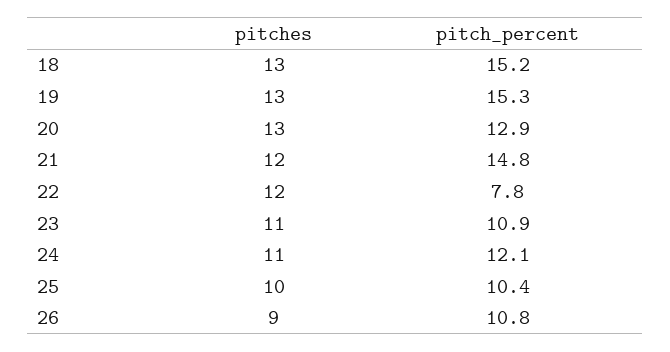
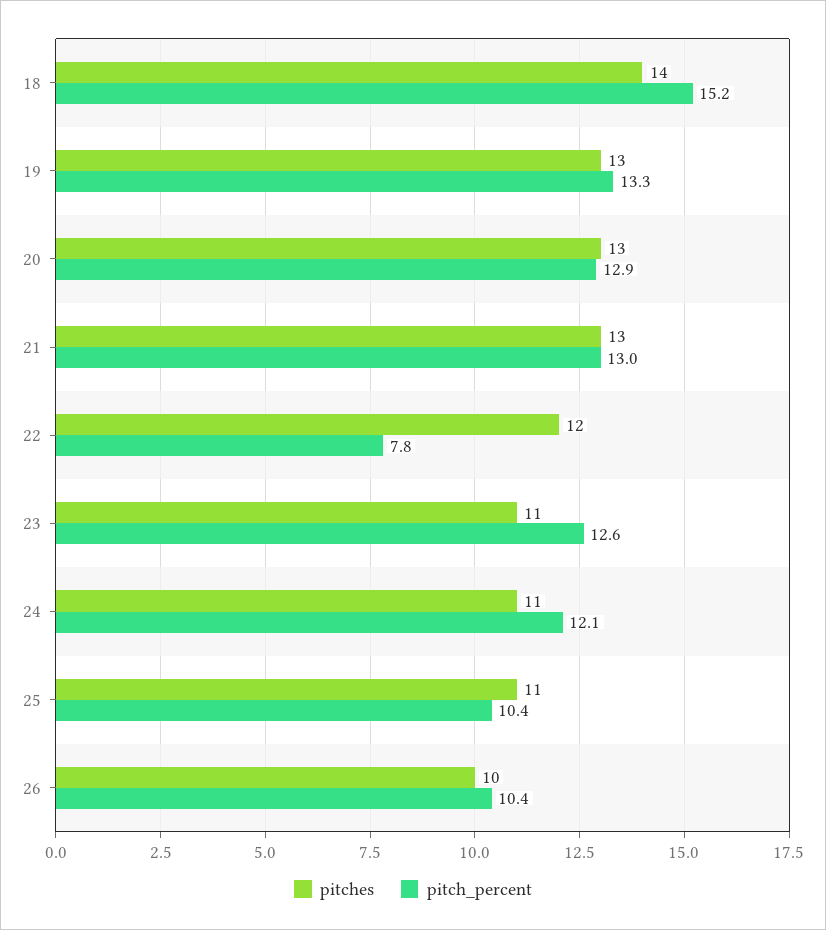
pitches, 18: 13 -> 14
pitch_percent, 19: 15.3 -> 13.3
pitches, 21: 12 -> 13
pitch_percent, 21: 14.8 -> 13
pitch_percent, 23: 10.9 -> 12.6
pitches, 25: 10 -> 11
pitches, 26: 9 -> 10
pitch_percent, 26: 10.8 -> 10.4

